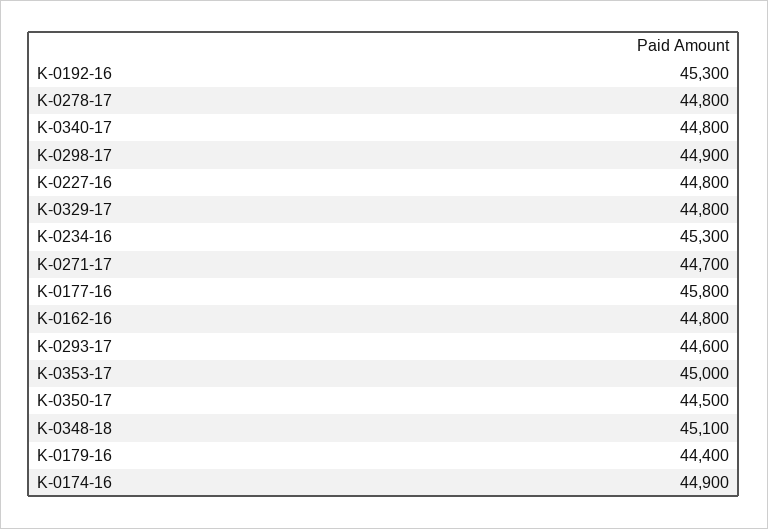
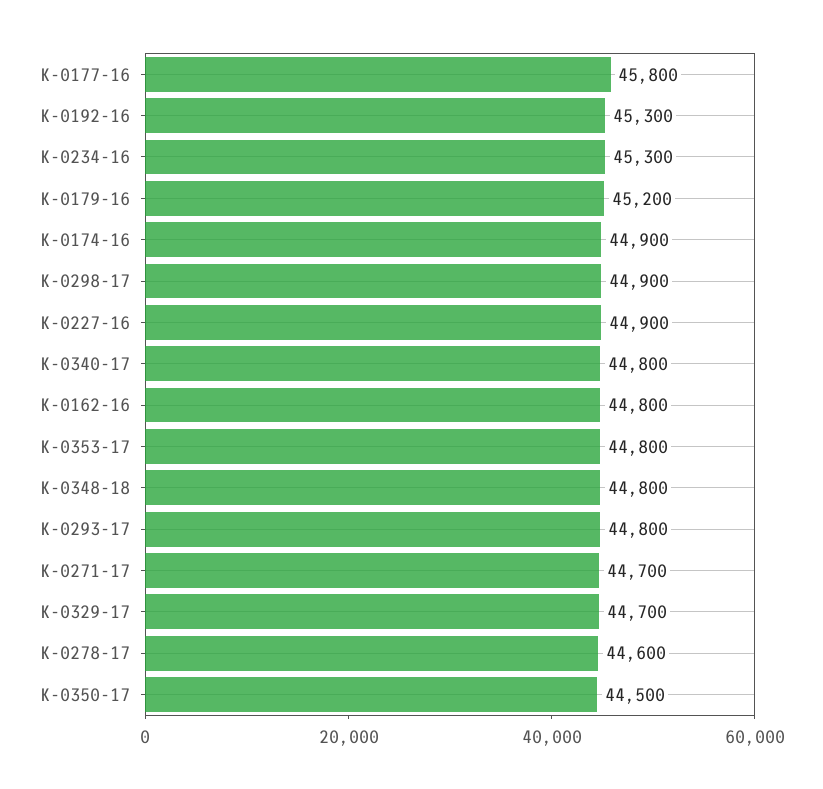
K-0278-17: 44800 -> 44600
K-0227-16: 44800 -> 44900
K-0329-17: 44800 -> 44700
K-0293-17: 44600 -> 44800
K-0353-17: 45000 -> 44800
K-0348-18: 45100 -> 44800
K-0179-16: 44400 -> 45200

